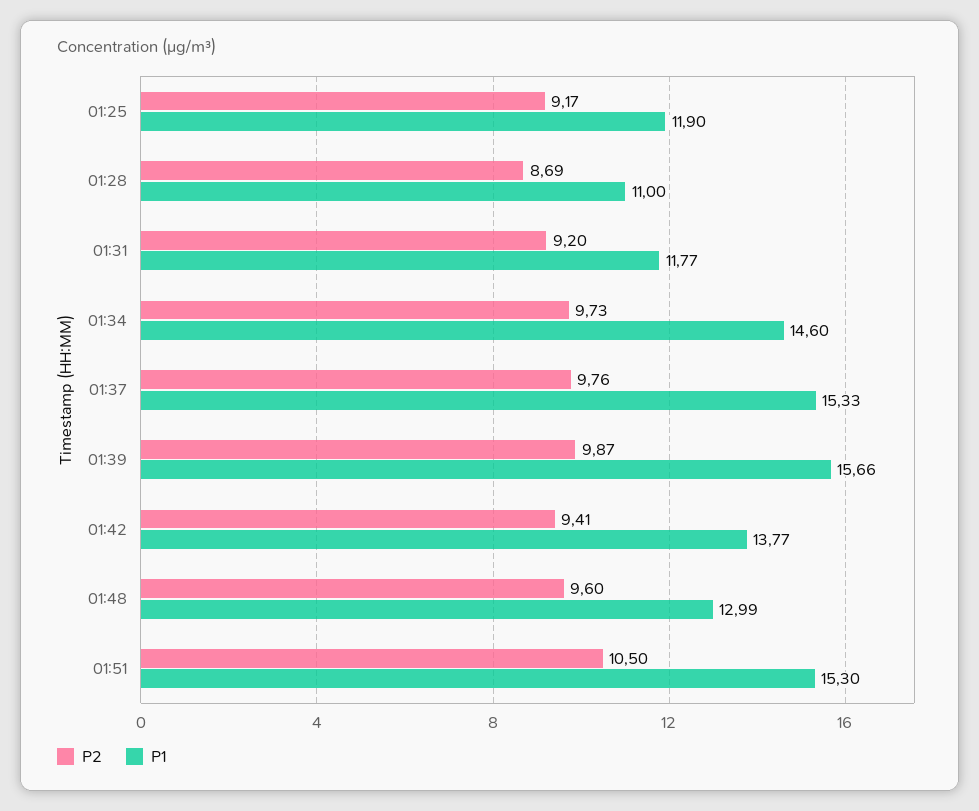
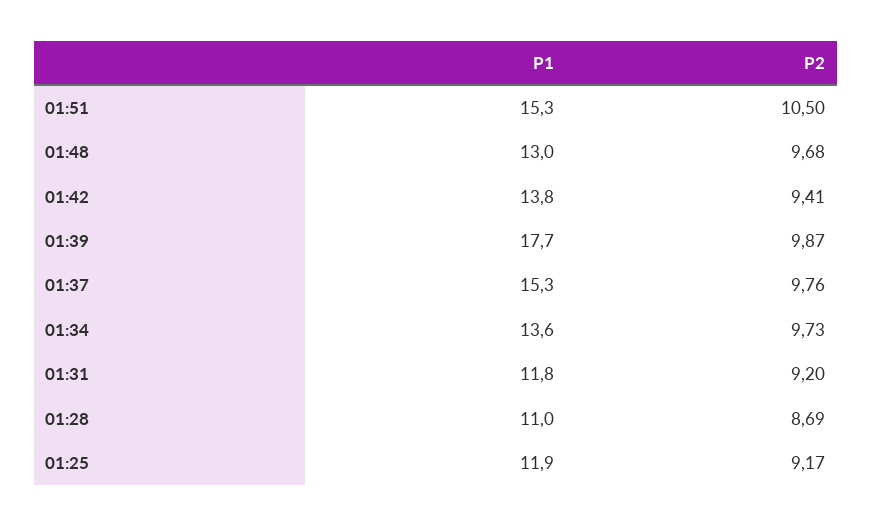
P1, 01:34: 14.6 -> 13.6
P1, 01:39: 15.66 -> 17.7
P2, 01:48: 9.6 -> 9.68

